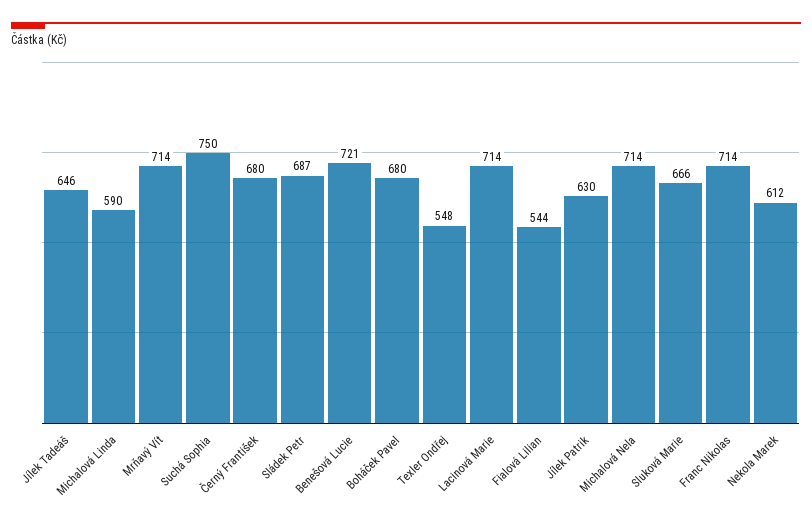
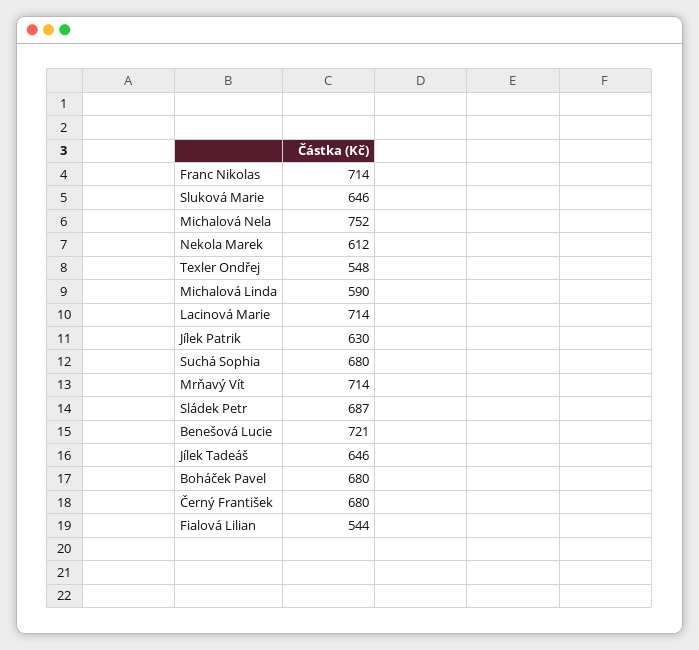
Suchá Sophia: 750 -> 680
Michalová Nela: 714 -> 752
Sluková Marie: 666 -> 646

